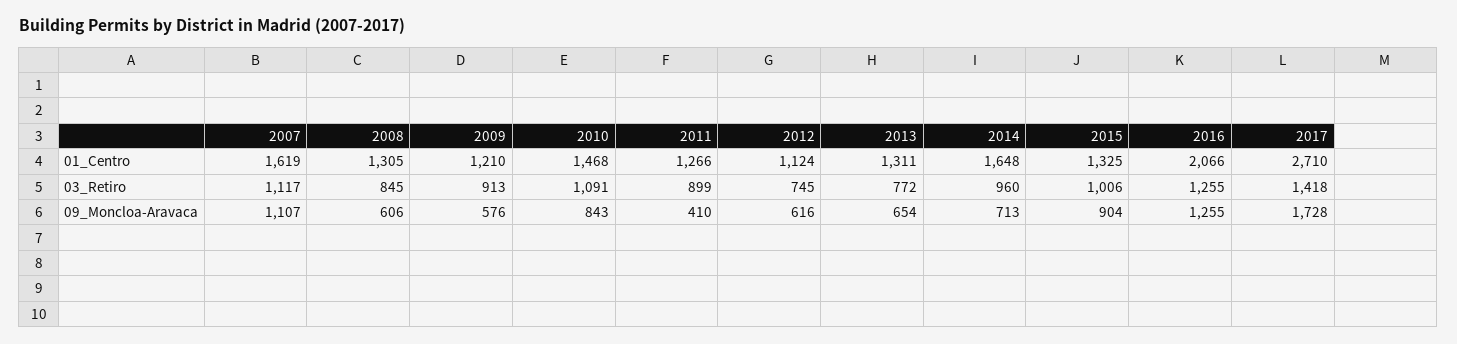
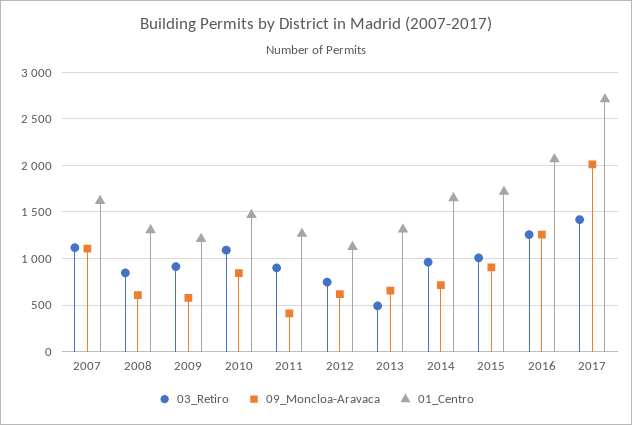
01_Centro, 2015: 1325 -> 1700
03_Retiro, 2013: 772 -> 500
09_Moncloa-Aravaca, 2017: 1728 -> 2000

